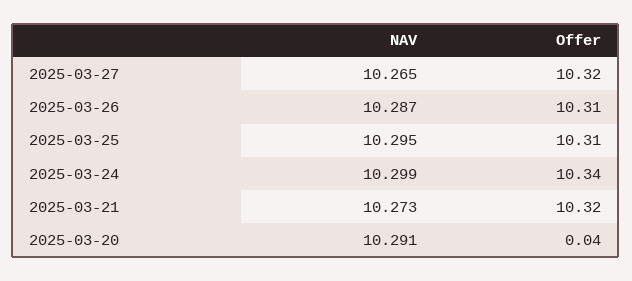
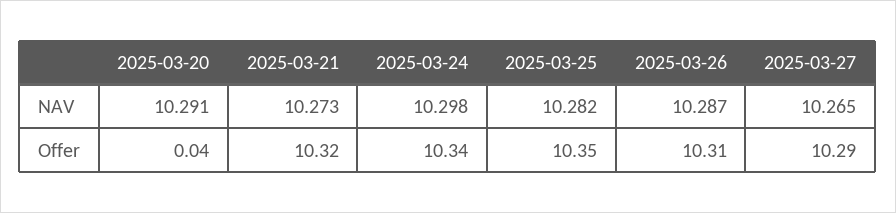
Offer, 2025-03-27: 10.32 -> 10.29
NAV, 2025-03-25: 10.295 -> 10.282
Offer, 2025-03-25: 10.31 -> 10.35
NAV, 2025-03-24: 10.299 -> 10.298

